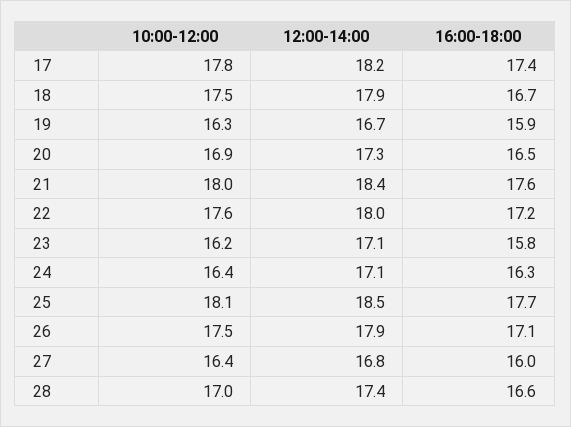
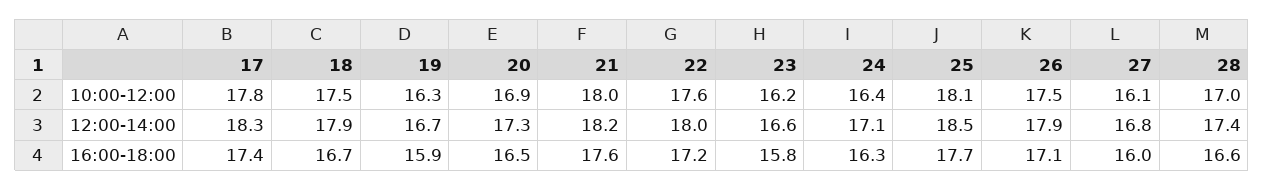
12:00-14:00, 17: 18.2 -> 18.3
12:00-14:00, 21: 18.4 -> 18.2
12:00-14:00, 23: 17.1 -> 16.6
10:00-12:00, 27: 16.4 -> 16.1

